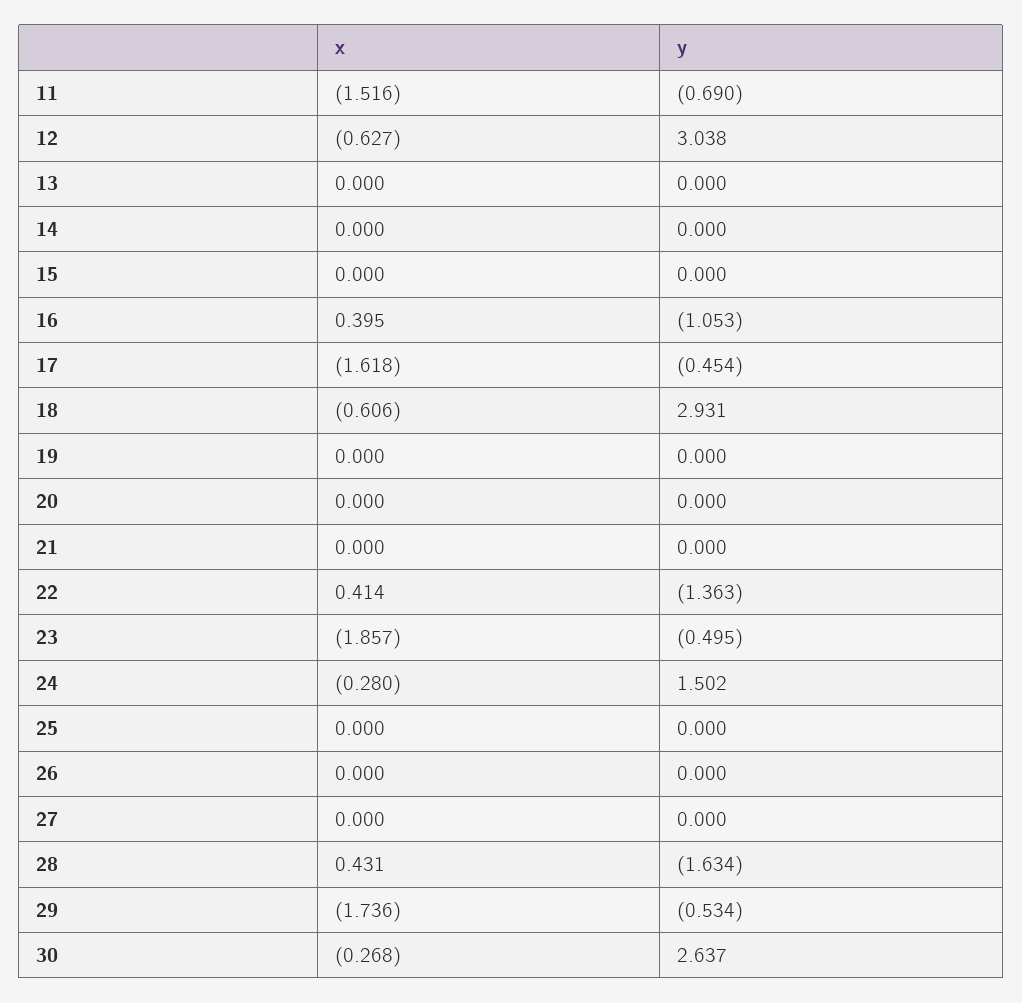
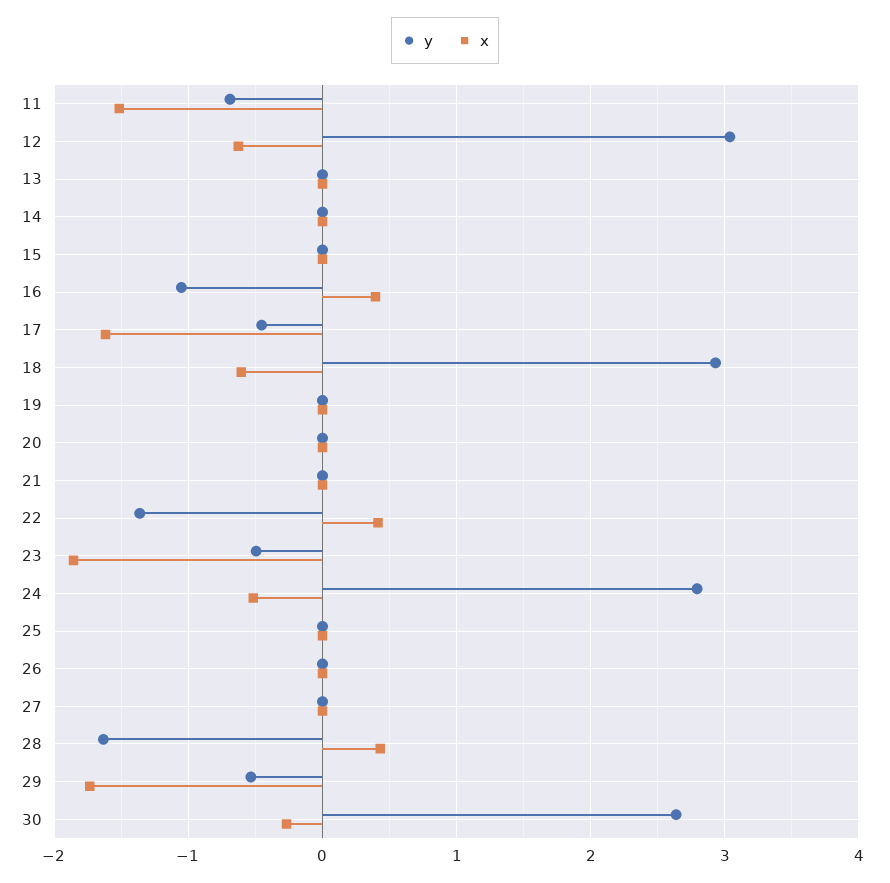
x, 24: -0.28 -> -0.5
y, 24: 1.502 -> 2.8

